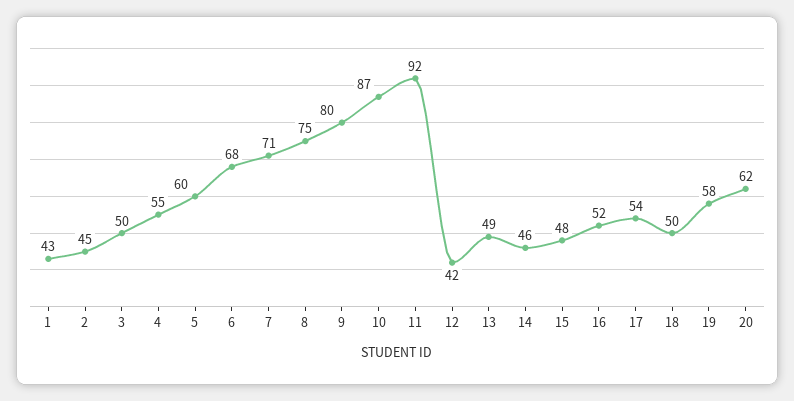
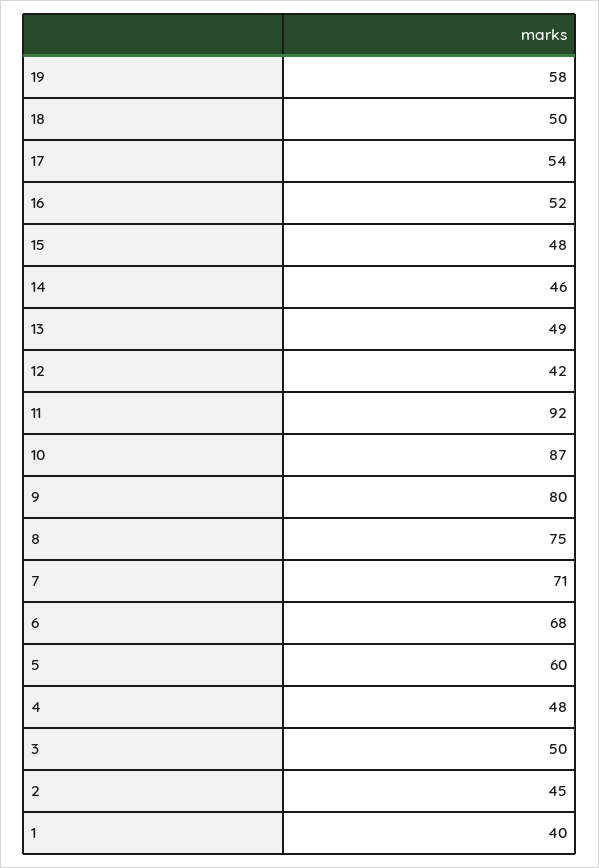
1: 43 -> 40
4: 55 -> 48
20: 62 -> none

